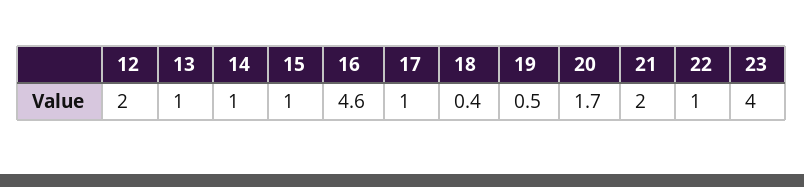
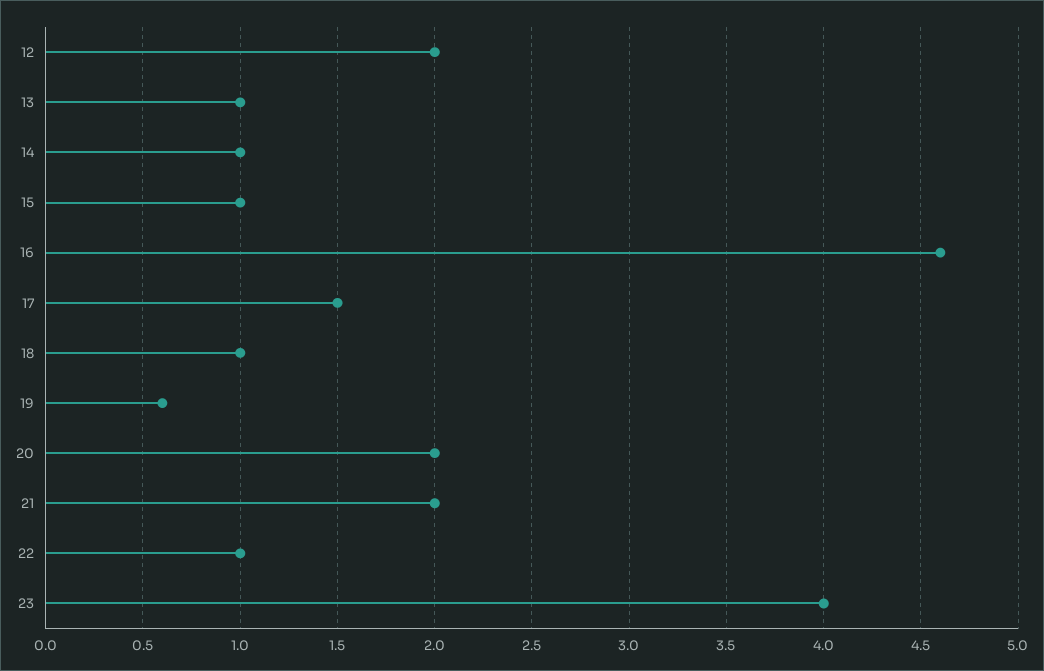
17: 1 -> 1.5
18: 0.4 -> 1
19: 0.5 -> 0.6
20: 1.7 -> 2

